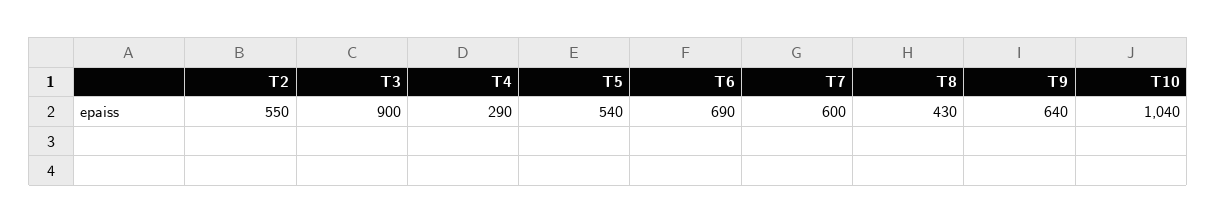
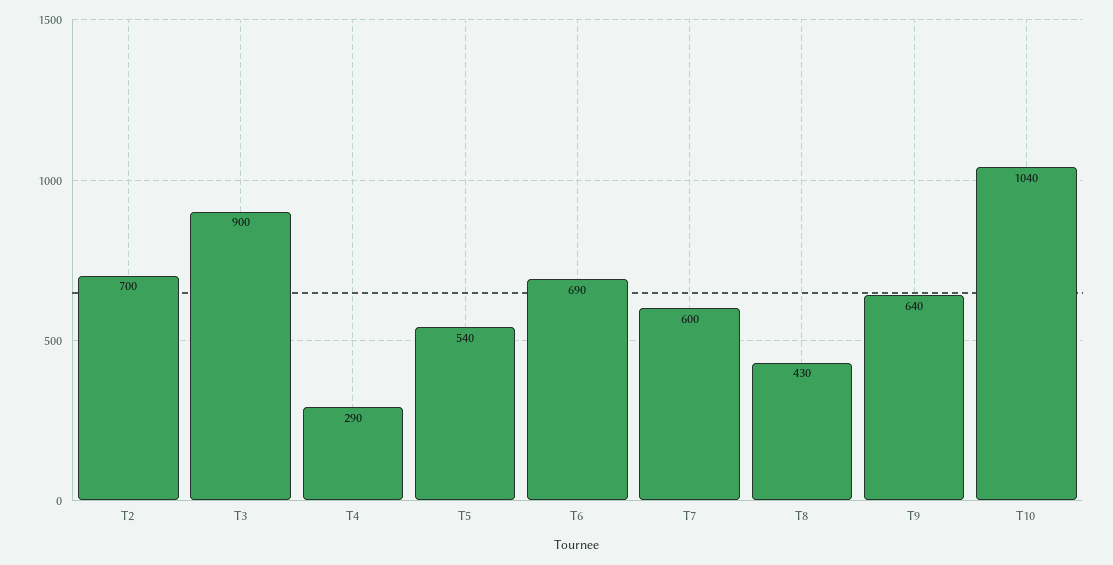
T2: 550 -> 700

